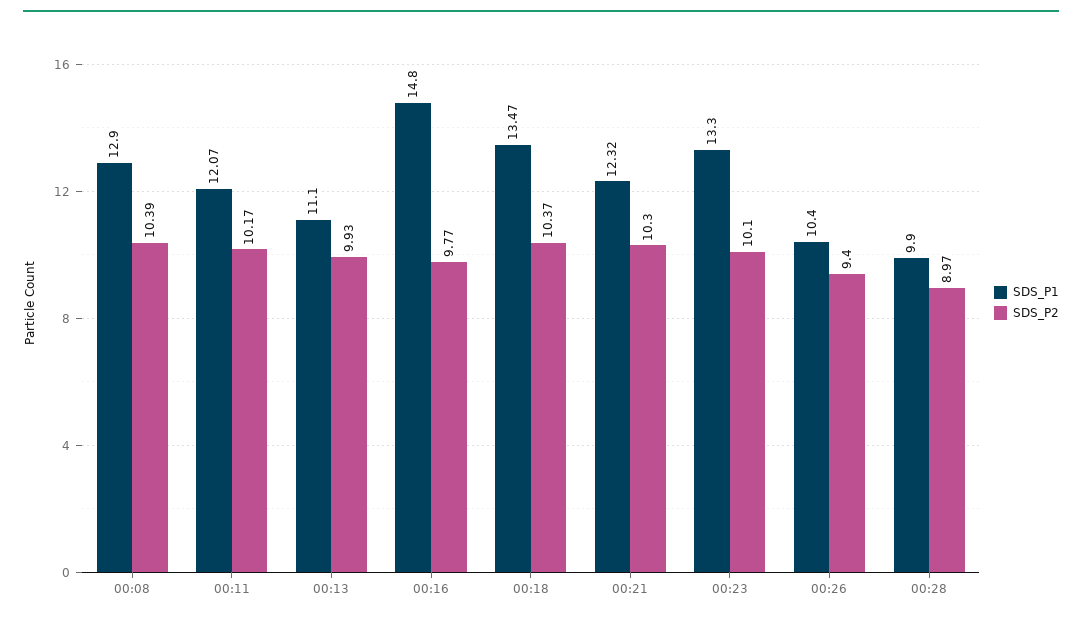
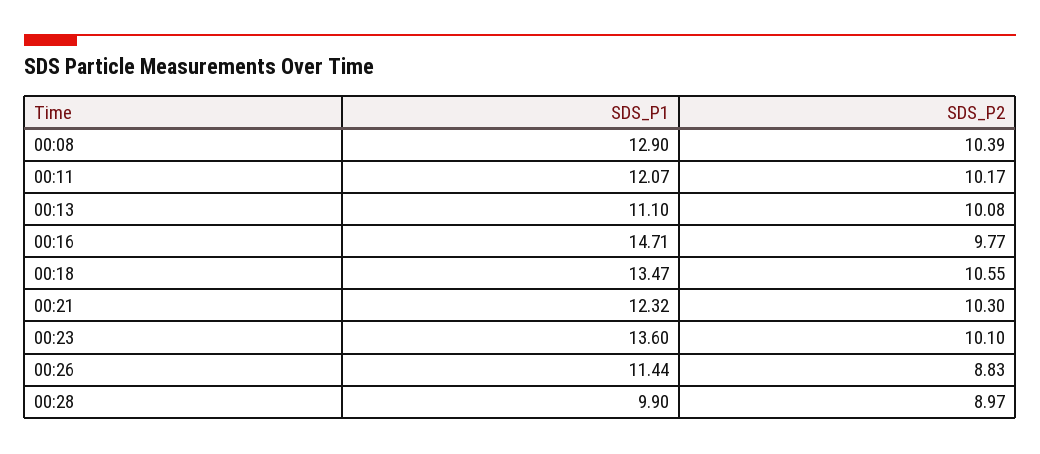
SDS_P2, 00:13: 9.93 -> 10.08
SDS_P1, 00:16: 14.8 -> 14.71
SDS_P2, 00:18: 10.37 -> 10.55
SDS_P1, 00:23: 13.3 -> 13.6
SDS_P1, 00:26: 10.4 -> 11.44
SDS_P2, 00:26: 9.4 -> 8.83

